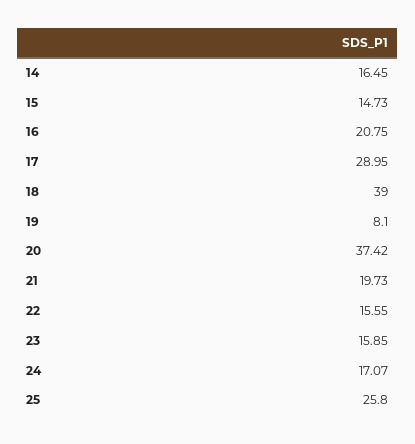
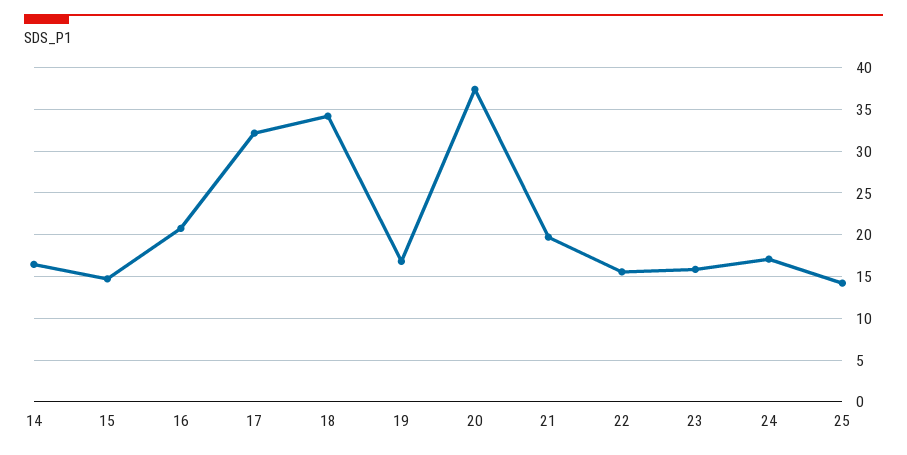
17: 28.95 -> 32
18: 39 -> 34
19: 8.1 -> 17
25: 25.8 -> 14

